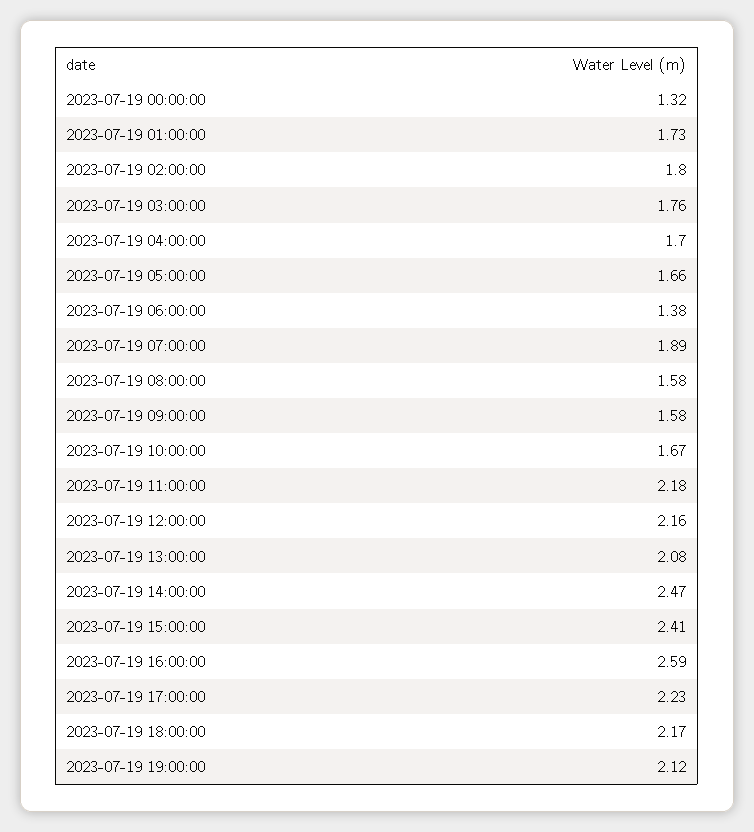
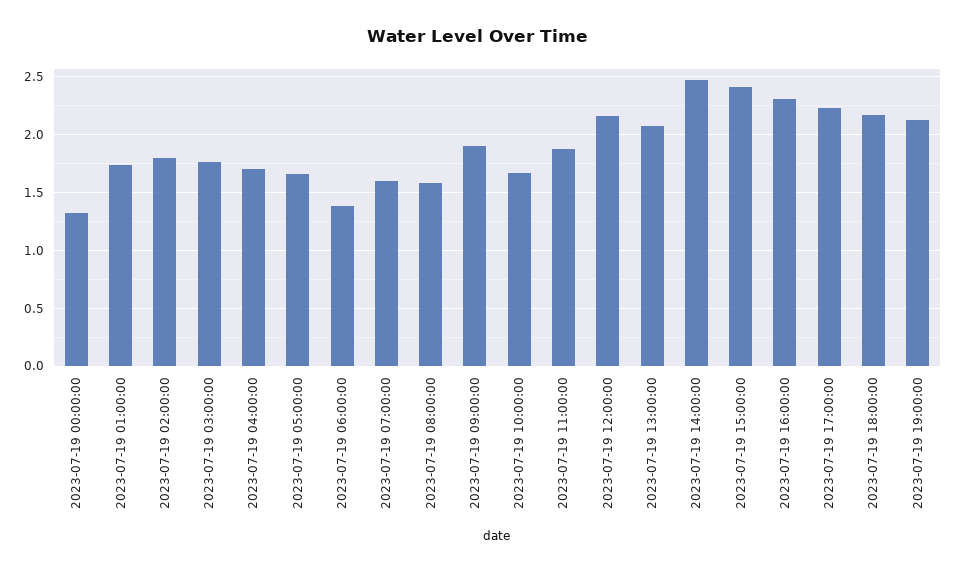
2023-07-19 07:00:00: 1.89 -> 1.6
2023-07-19 09:00:00: 1.58 -> 1.9
2023-07-19 11:00:00: 2.18 -> 1.9
2023-07-19 16:00:00: 2.59 -> 2.3

